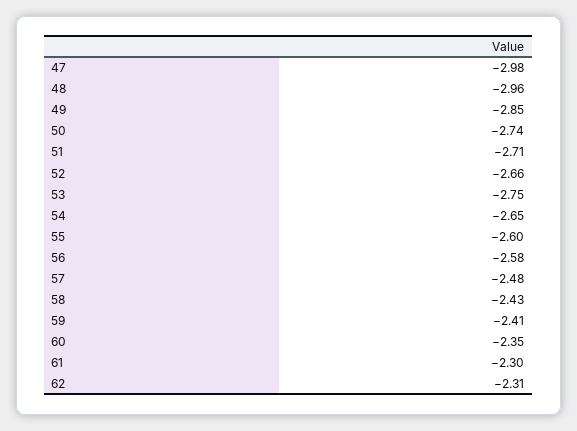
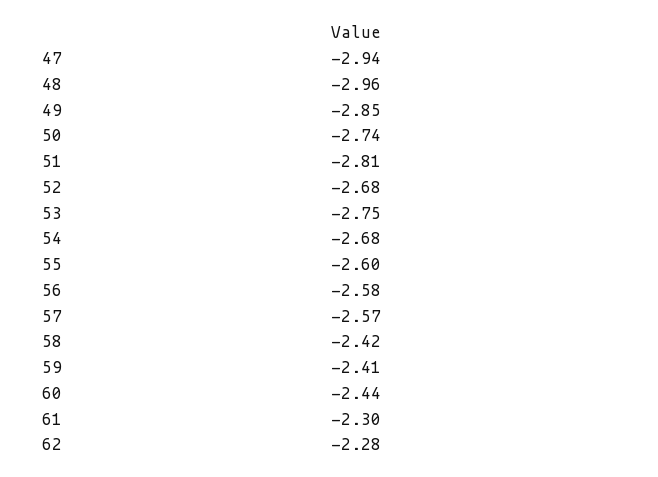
47: -2.98 -> -2.94
51: -2.71 -> -2.81
52: -2.66 -> -2.68
54: -2.65 -> -2.68
57: -2.48 -> -2.57
58: -2.43 -> -2.42
60: -2.35 -> -2.44
62: -2.31 -> -2.28

